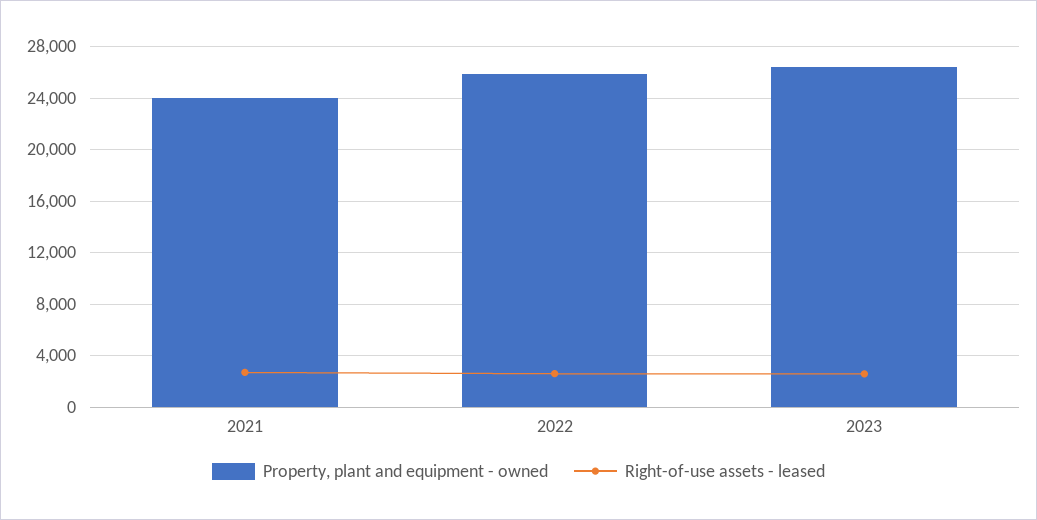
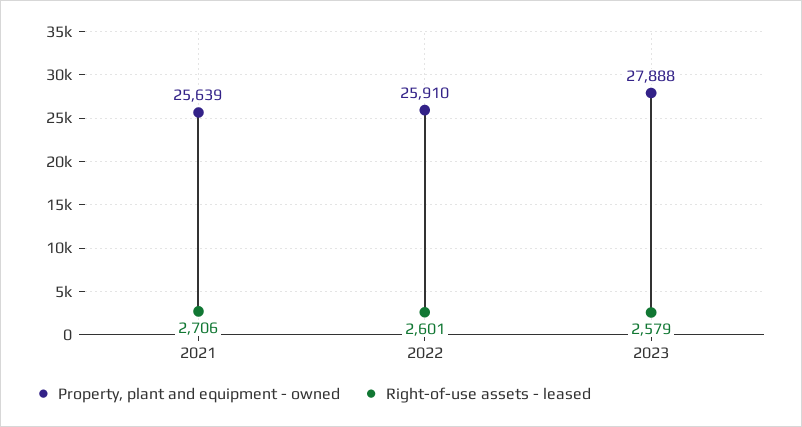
Property, plant and equipment - owned, 2021: 24000 -> 25639
Property, plant and equipment - owned, 2023: 26500 -> 27888

